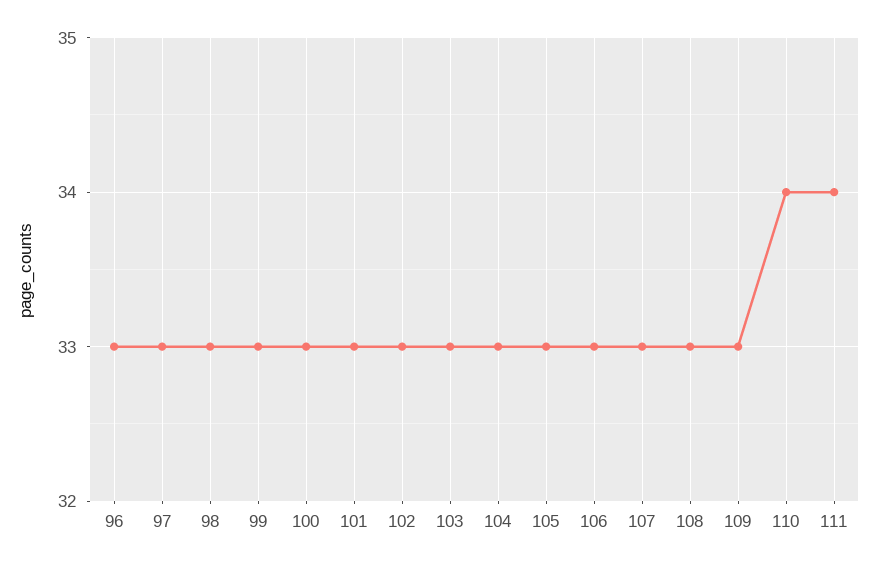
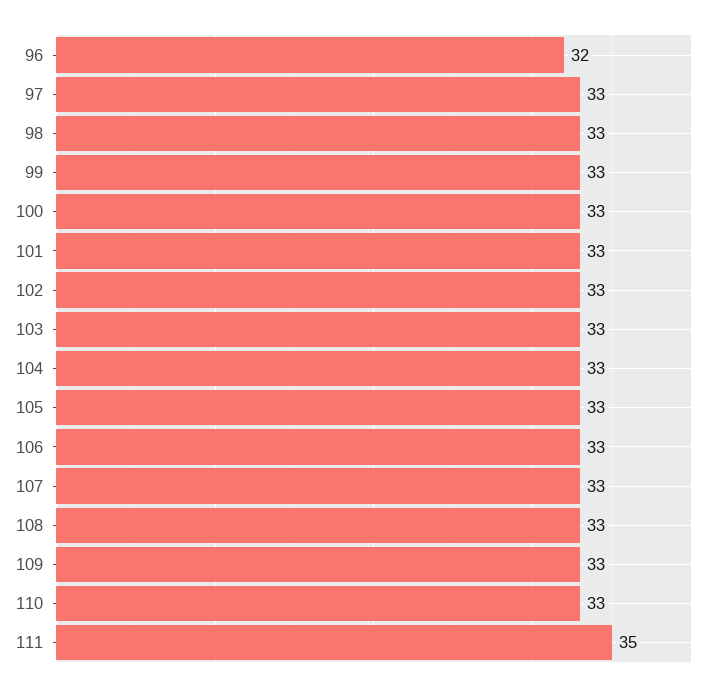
96: 33 -> 32
110: 34 -> 33
111: 34 -> 35

